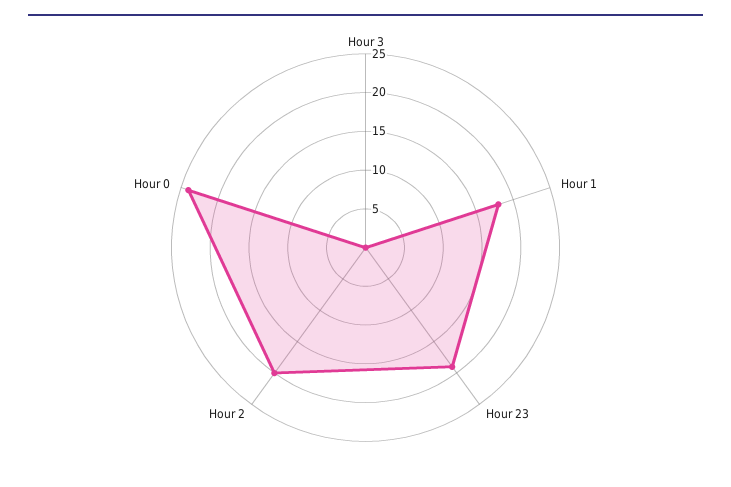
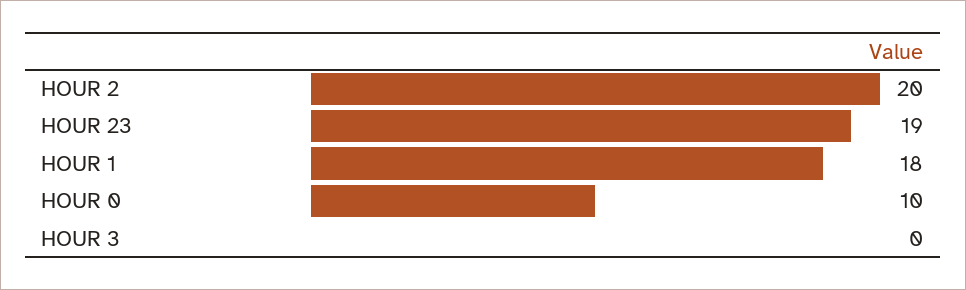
Hour 0: 25 -> 10

